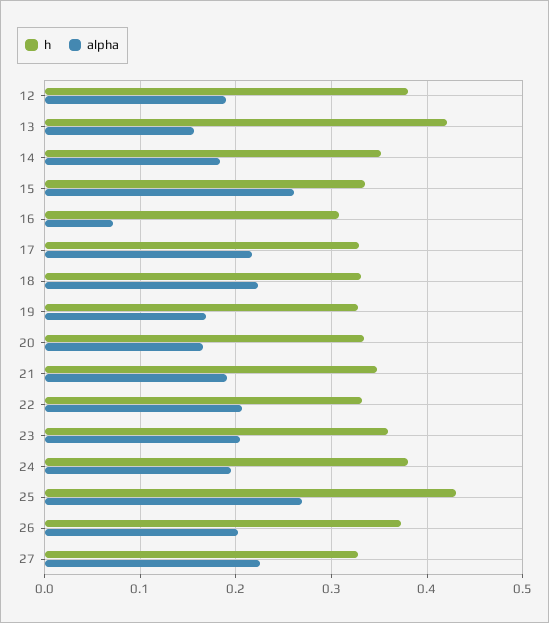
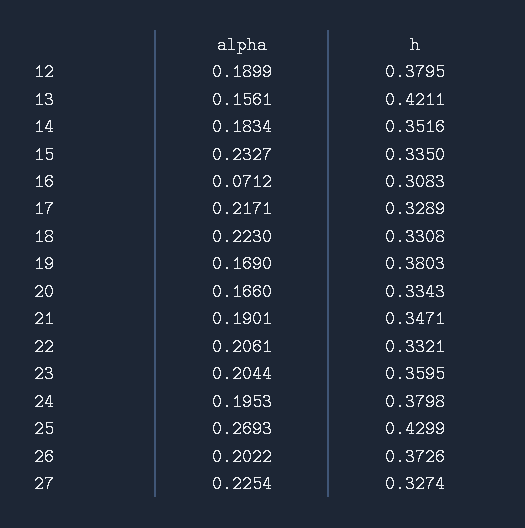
alpha, 15: 0.26 -> 0.2327
h, 19: 0.33 -> 0.3803

